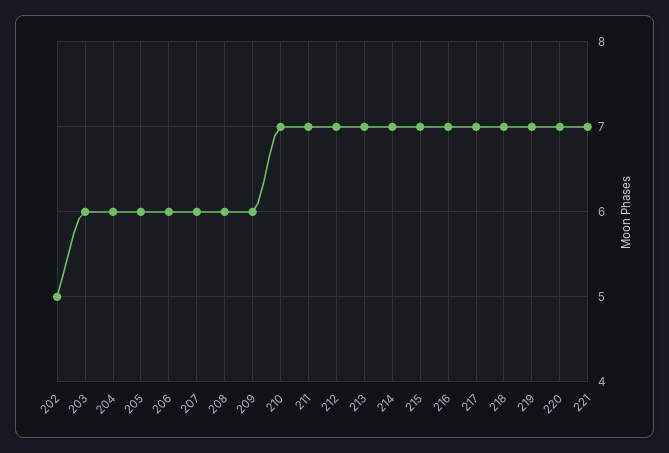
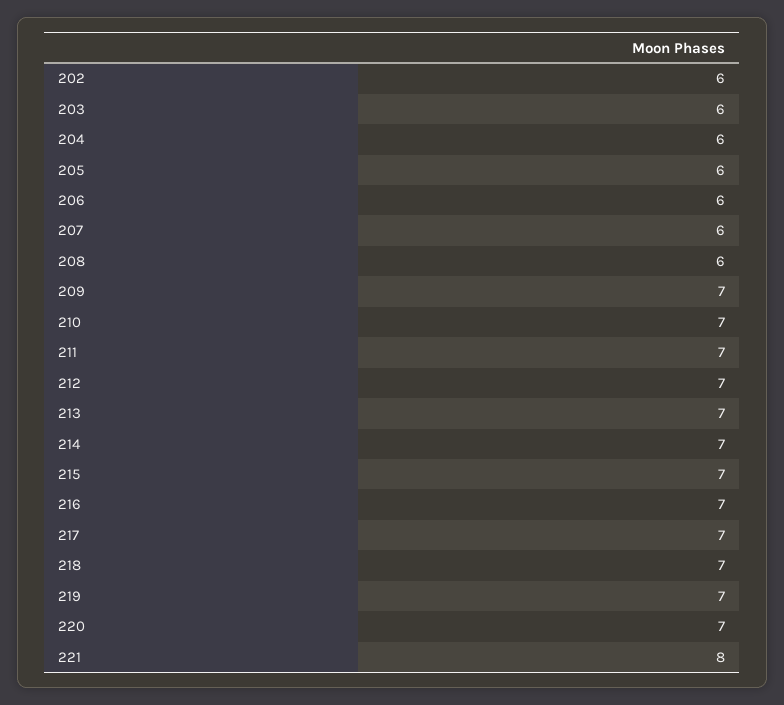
202: 5 -> 6
209: 6 -> 7
221: 7 -> 8

